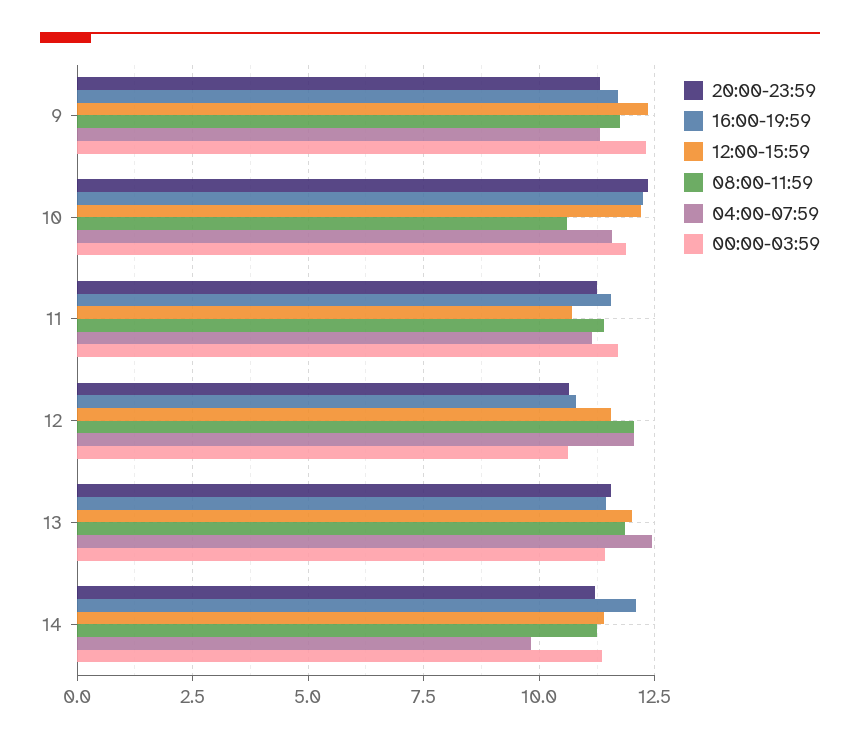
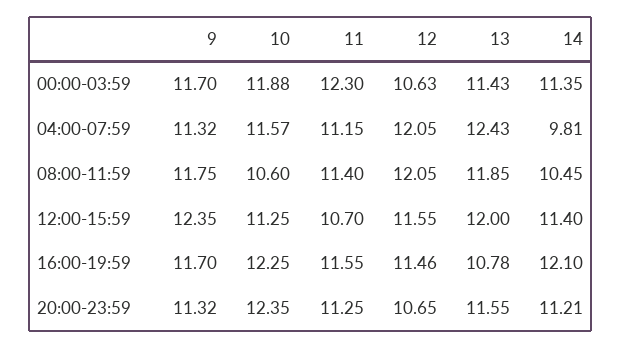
00:00-03:59, 9: 12.25 -> 11.7
12:00-15:59, 10: 12.25 -> 11.25
00:00-03:59, 11: 11.75 -> 12.3
16:00-19:59, 12: 10.75 -> 11.46
16:00-19:59, 13: 11.5 -> 10.78
08:00-11:59, 14: 11.25 -> 10.45

